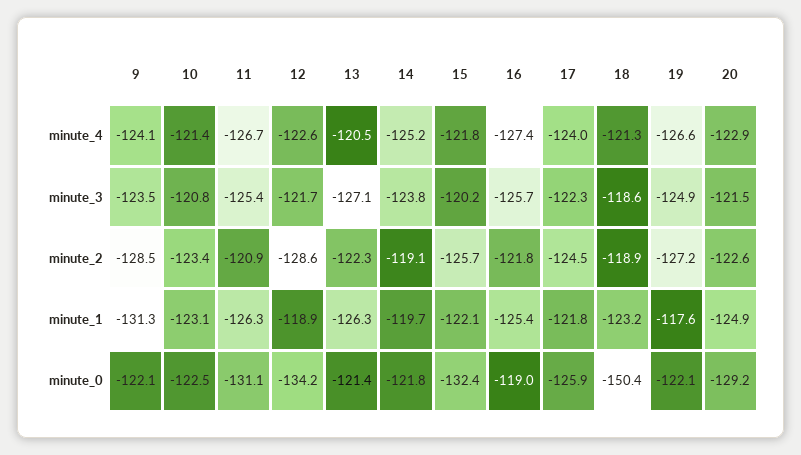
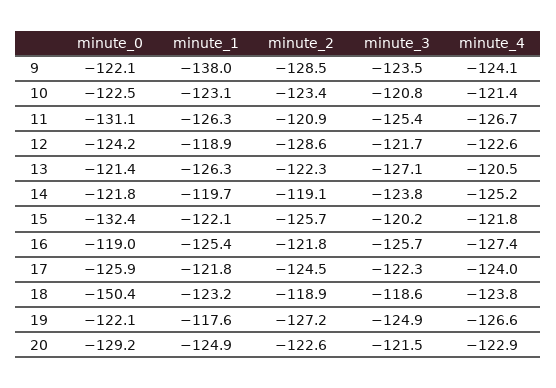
18, minute_4: -121.3 -> -123.8
9, minute_1: -131.3 -> -138
12, minute_0: -134.2 -> -124.2

